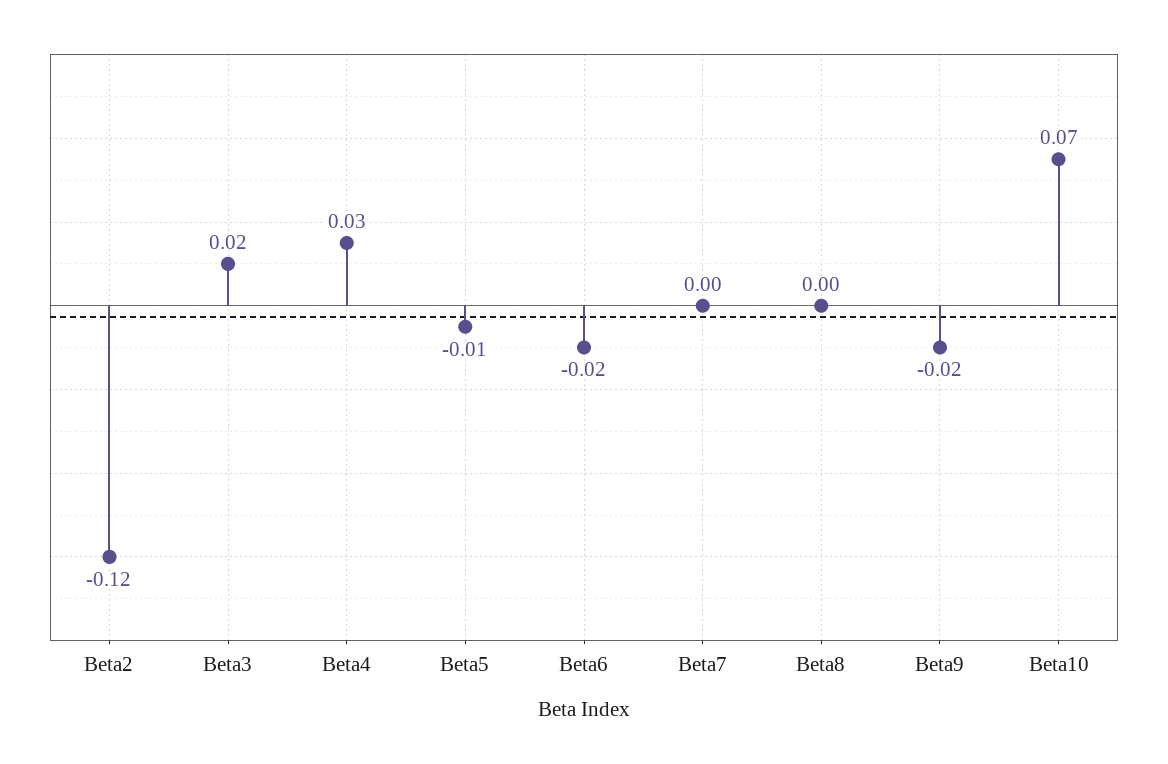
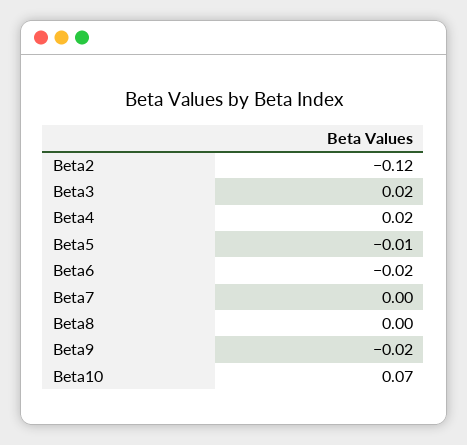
Beta4: 0.03 -> 0.02

